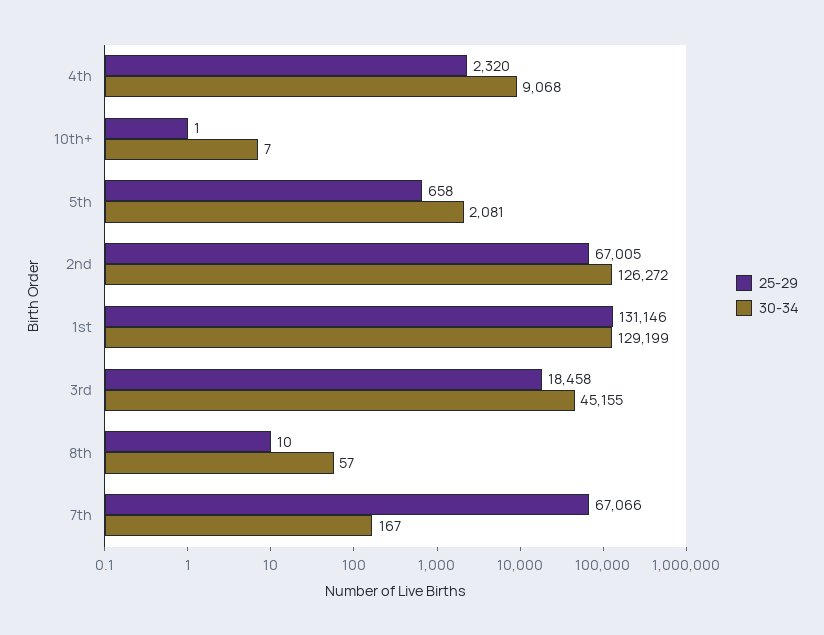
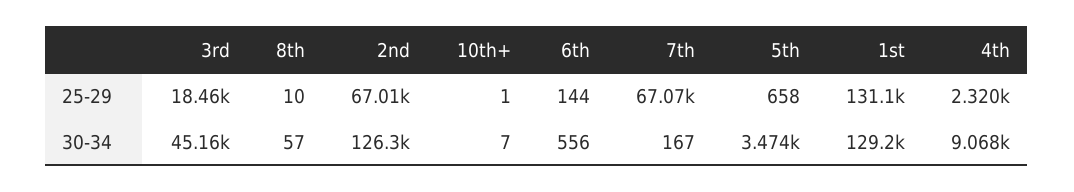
30-34, 5th: 2081 -> 3474
25-29, 6th: none -> 144
30-34, 6th: none -> 556

